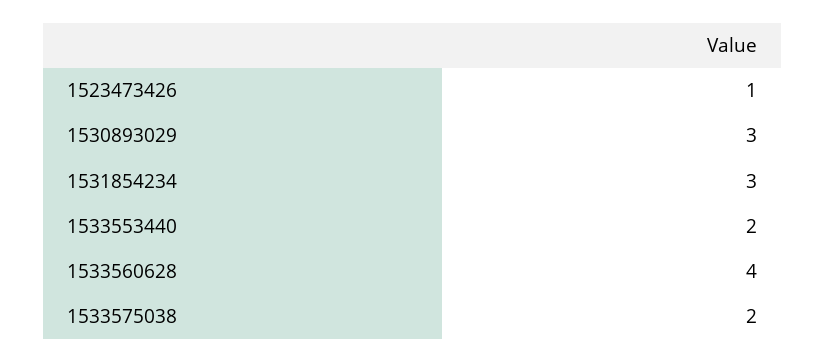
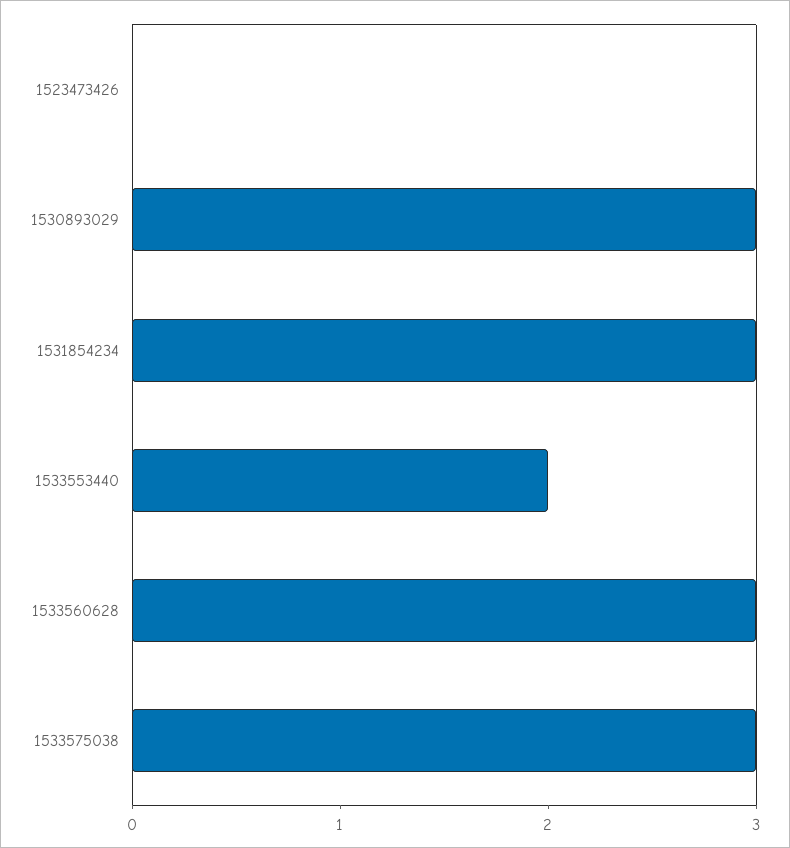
1523473426: 1 -> 0
1533560628: 4 -> 3
1533575038: 2 -> 3

